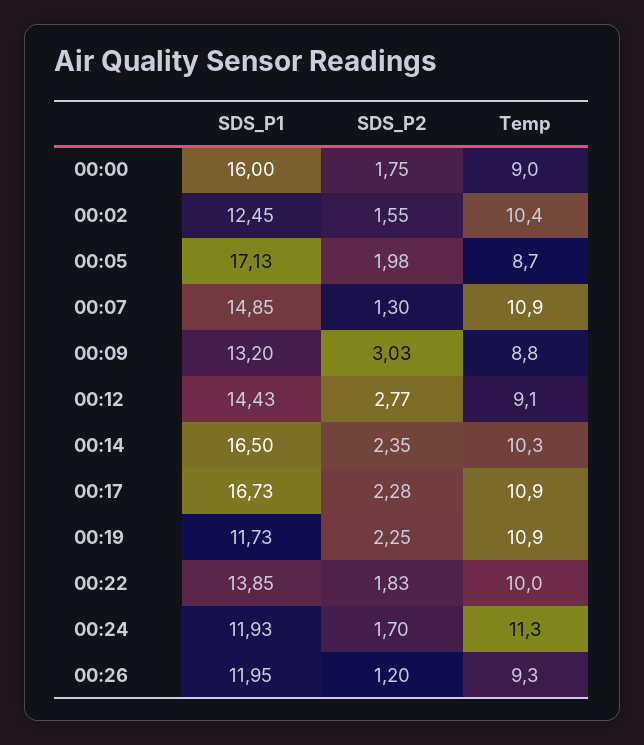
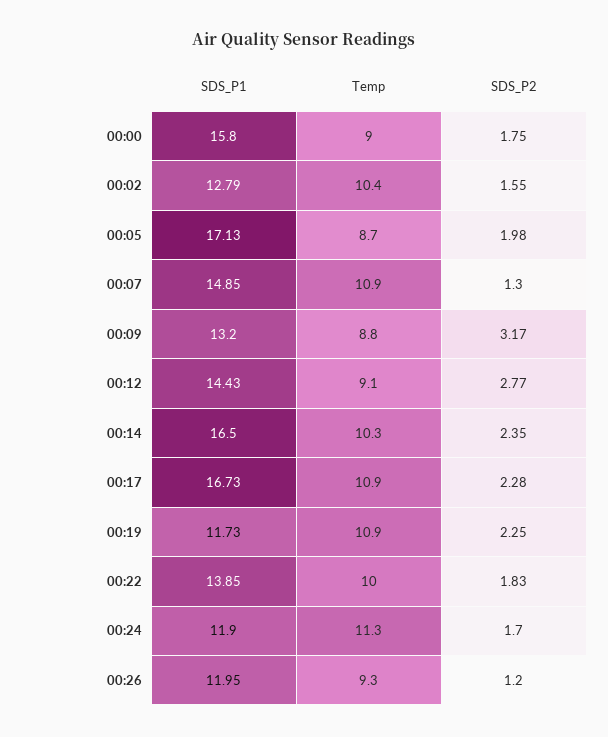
SDS_P1, 00:00: 16 -> 15.8
SDS_P1, 00:02: 12.45 -> 12.79
SDS_P2, 00:09: 3.03 -> 3.17
SDS_P1, 00:24: 11.93 -> 11.9

